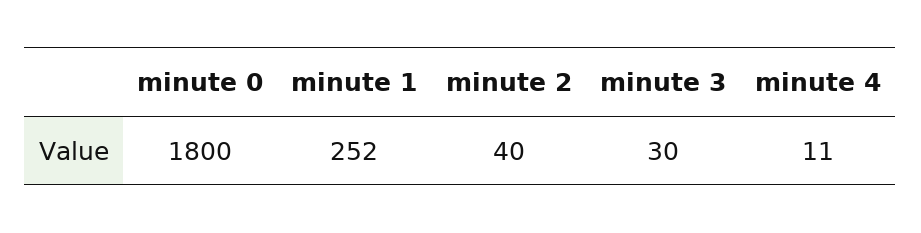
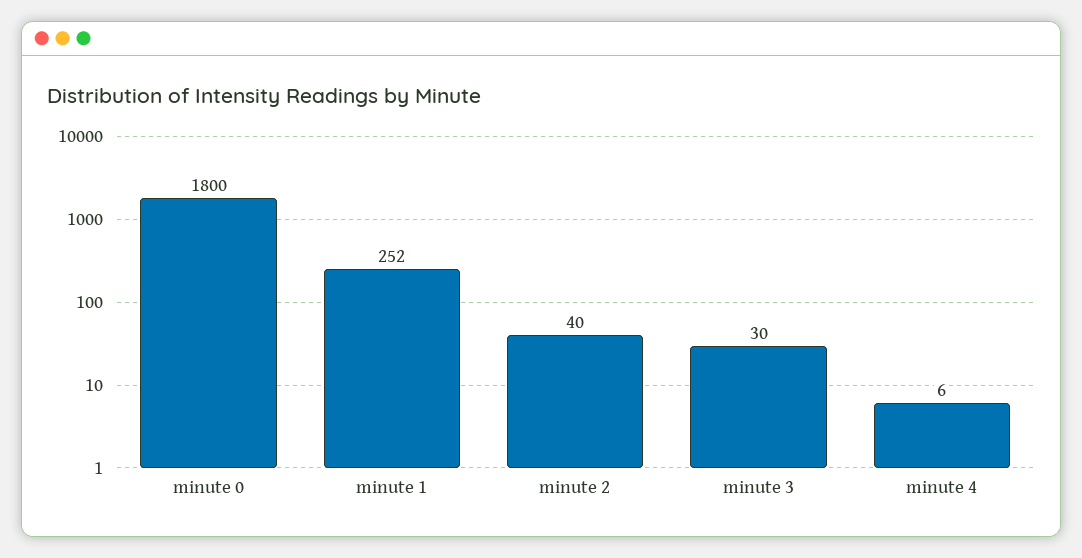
minute 4: 11 -> 6

